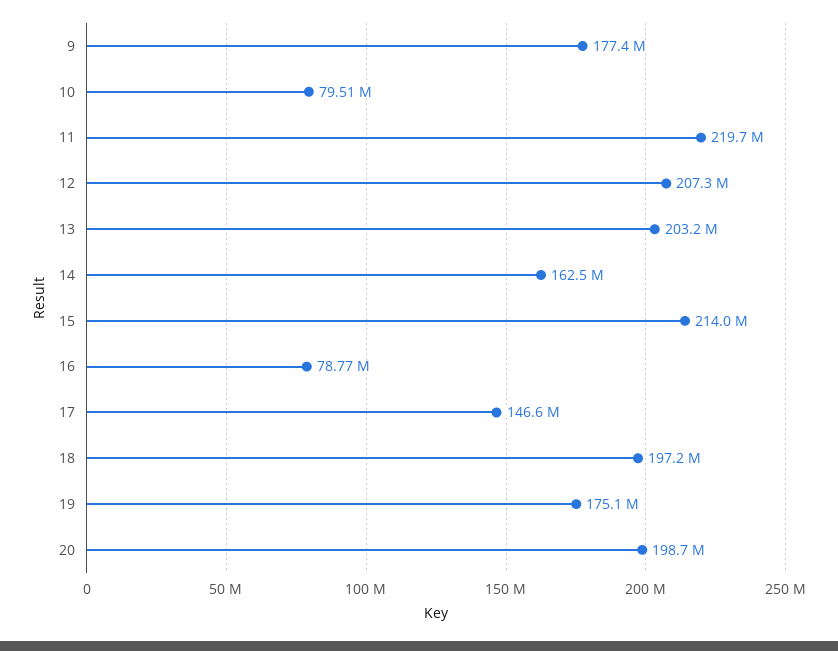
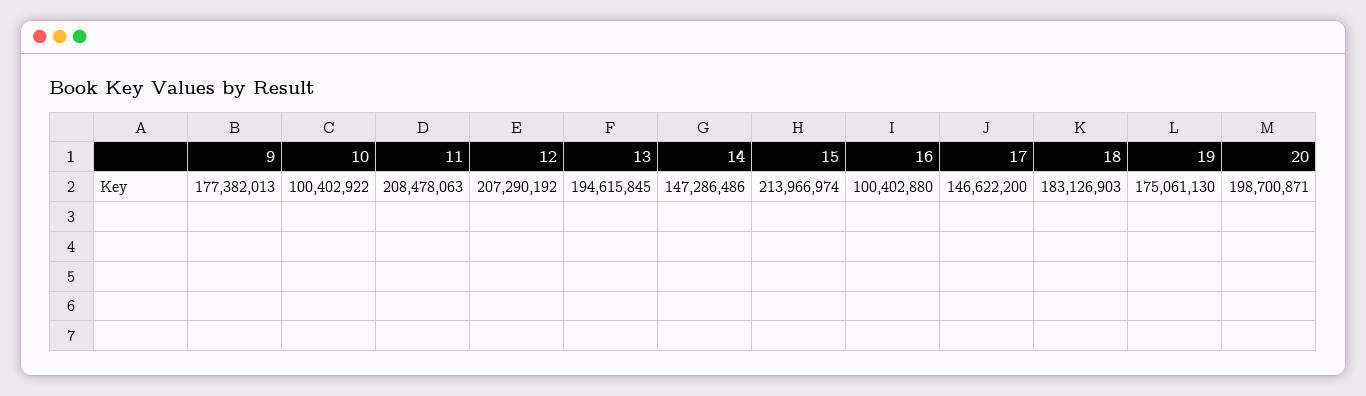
10: 79510000 -> 100402922
11: 219700000 -> 208478063
13: 203200000 -> 194615845
14: 162500000 -> 147286486
16: 78770000 -> 100402880
18: 197200000 -> 183126903

